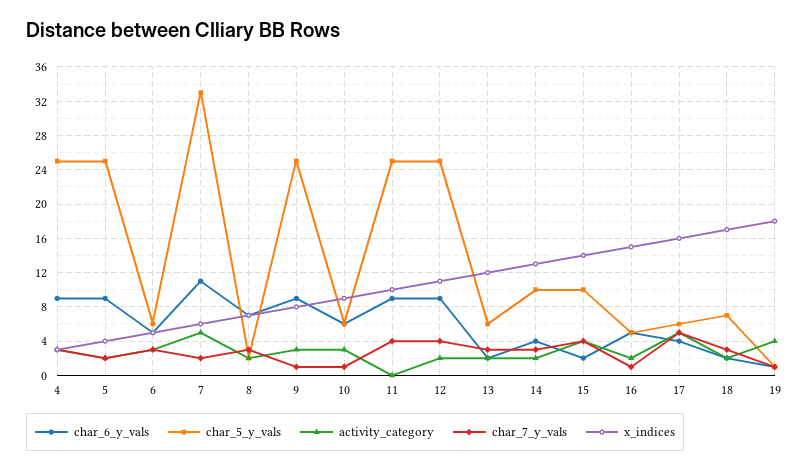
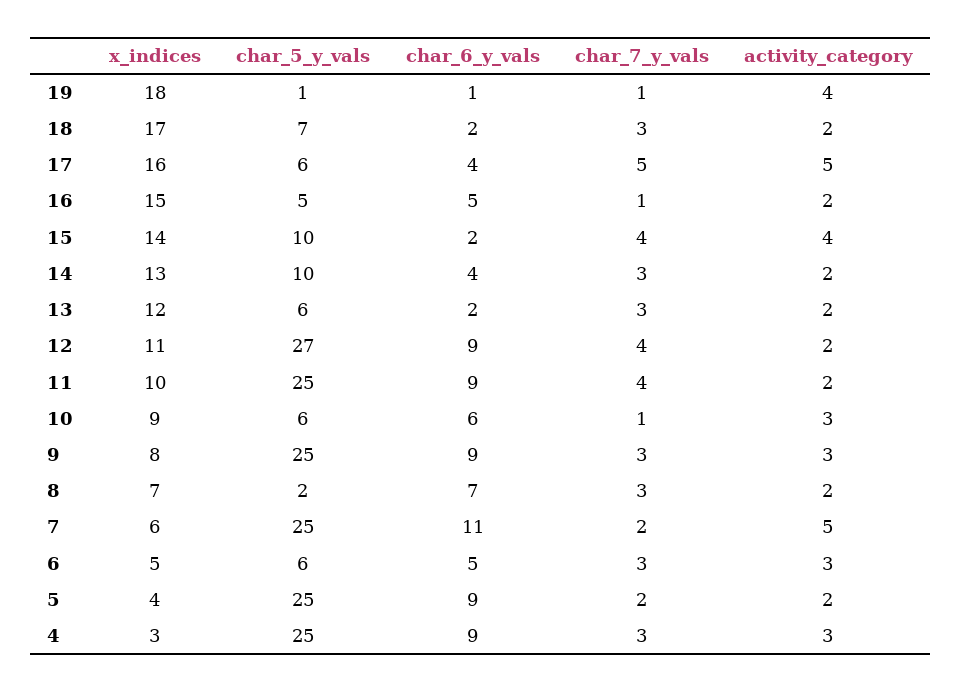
char_5_y_vals, 7: 33 -> 25
char_7_y_vals, 9: 1 -> 3
activity_category, 11: 0 -> 2
char_5_y_vals, 12: 25 -> 27

